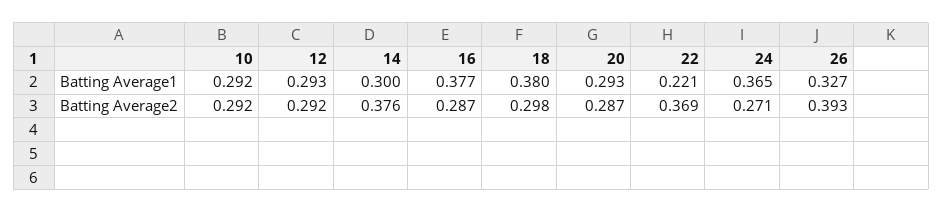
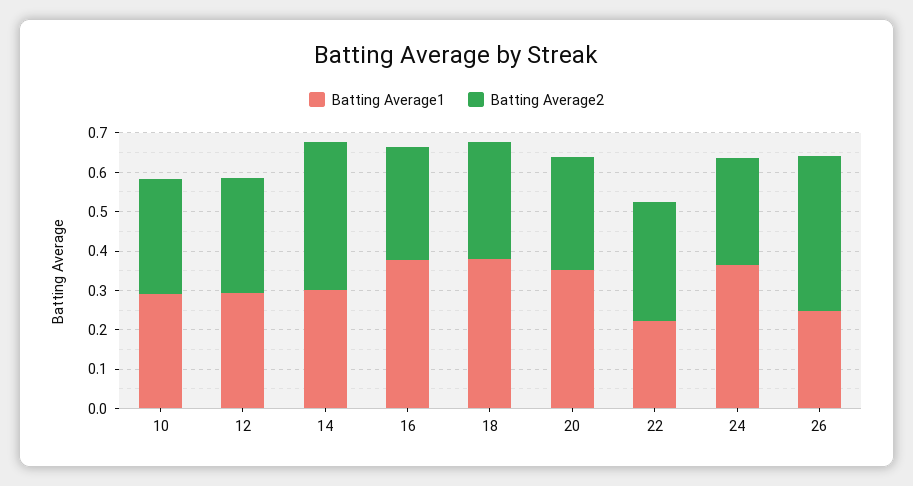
Batting Average1, 20: 0.293 -> 0.35
Batting Average1, 26: 0.327 -> 0.25
Batting Average2, 22: 0.369 -> 0.3

